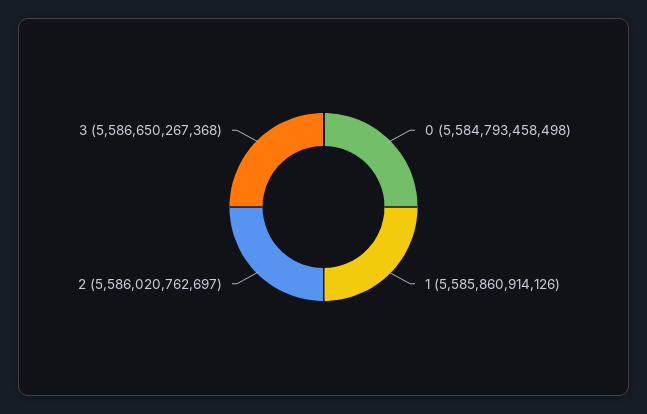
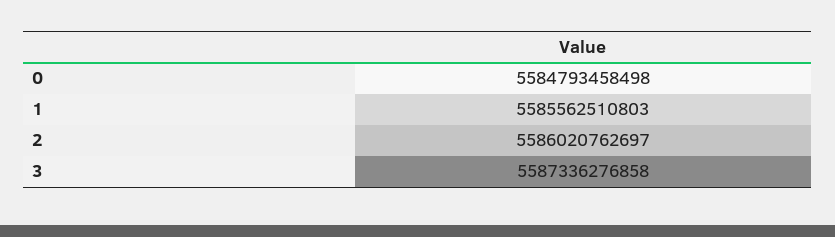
1: 5585860914126 -> 5585562510803
3: 5586650267368 -> 5587336276858

